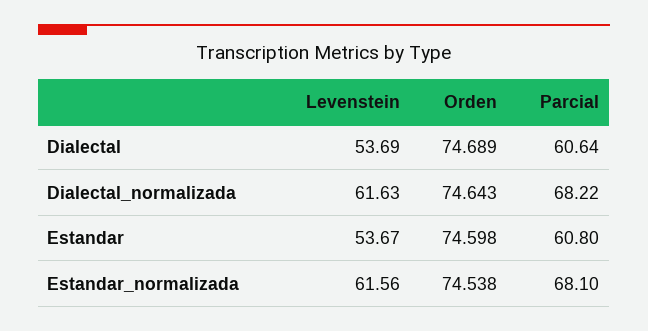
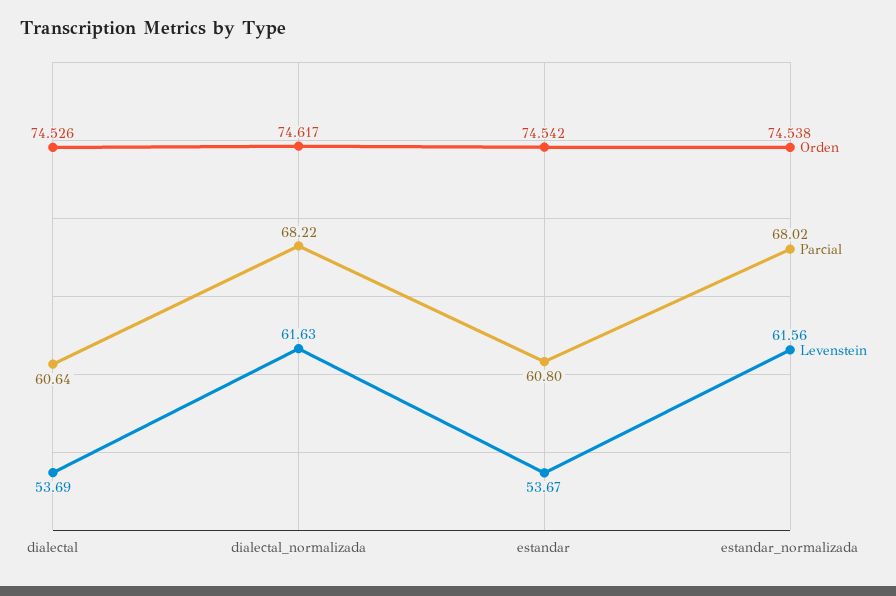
Orden, Dialectal: 74.689 -> 74.526
Orden, Dialectal_normalizada: 74.643 -> 74.617
Orden, Estandar: 74.598 -> 74.542
Parcial, Estandar_normalizada: 68.1 -> 68.02

